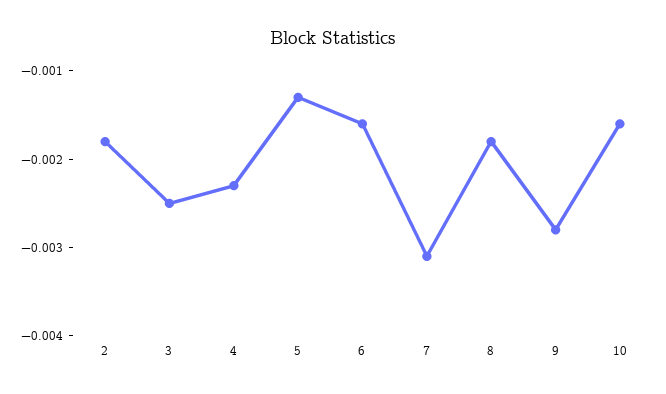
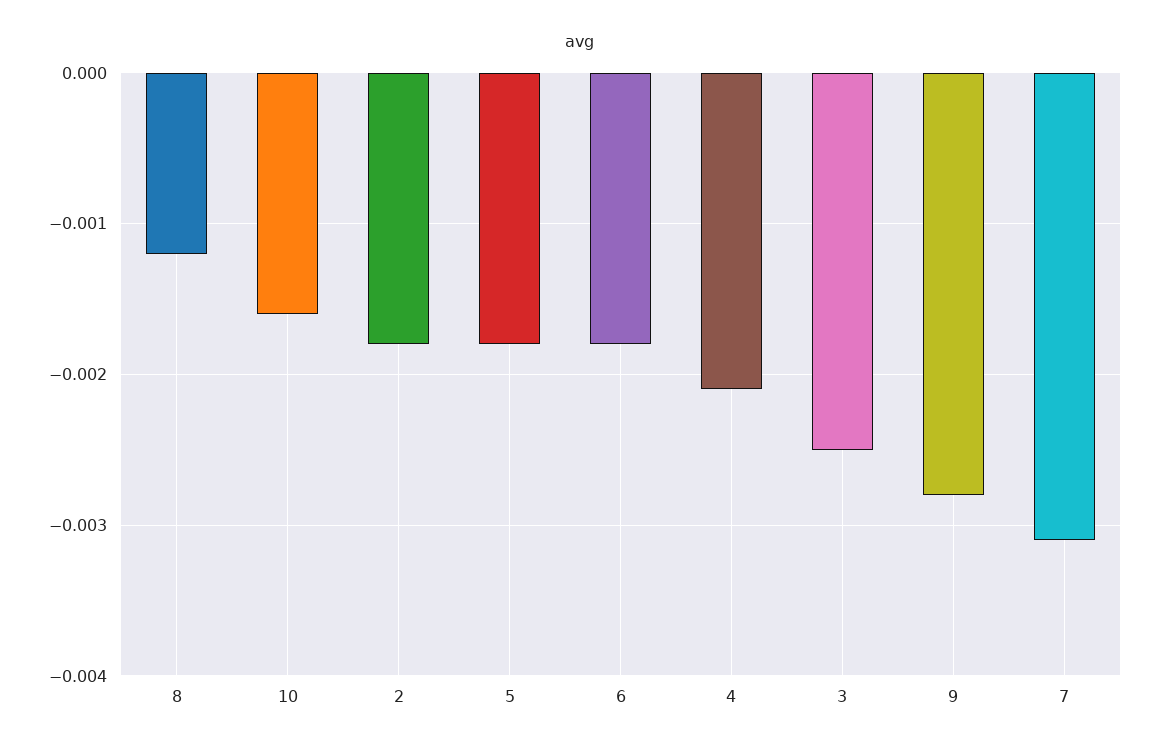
4: -0.0023 -> -0.0021
5: -0.0013 -> -0.0018
6: -0.0016 -> -0.0018
8: -0.0018 -> -0.0012

